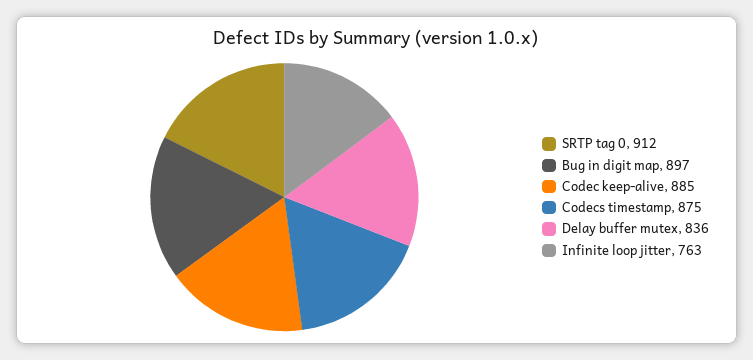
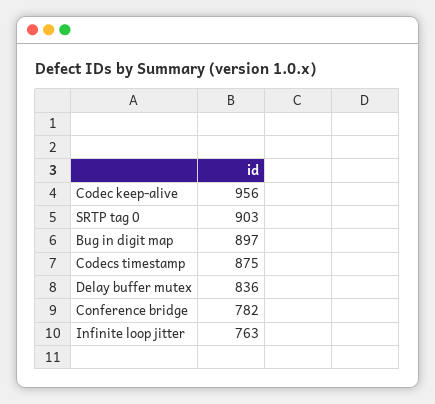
SRTP tag 0: 912 -> 903
Codec keep-alive: 885 -> 956
Conference bridge: none -> 782

